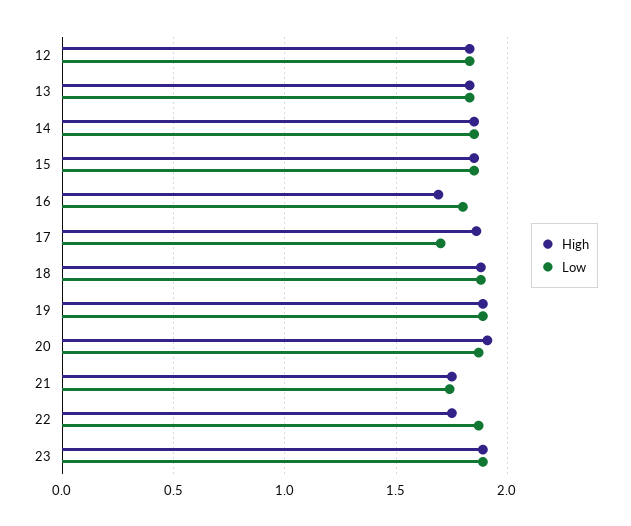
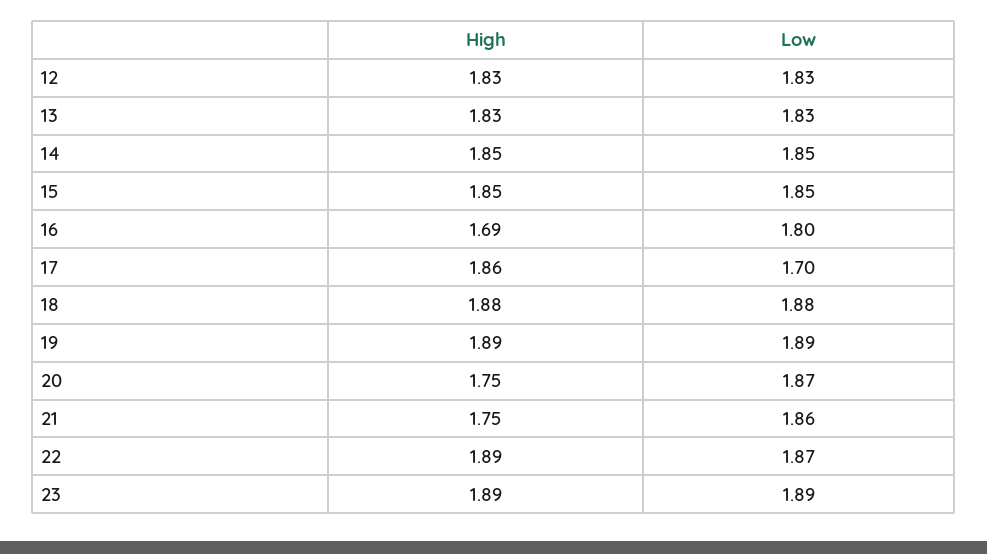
High, 20: 1.9 -> 1.75
Low, 21: 1.75 -> 1.86
High, 22: 1.75 -> 1.89

